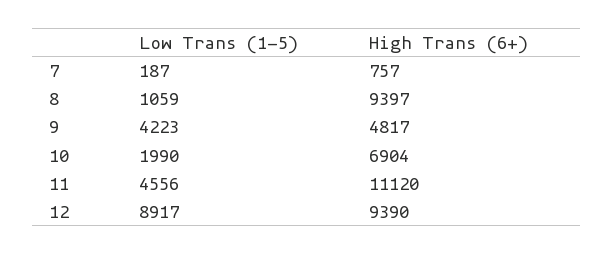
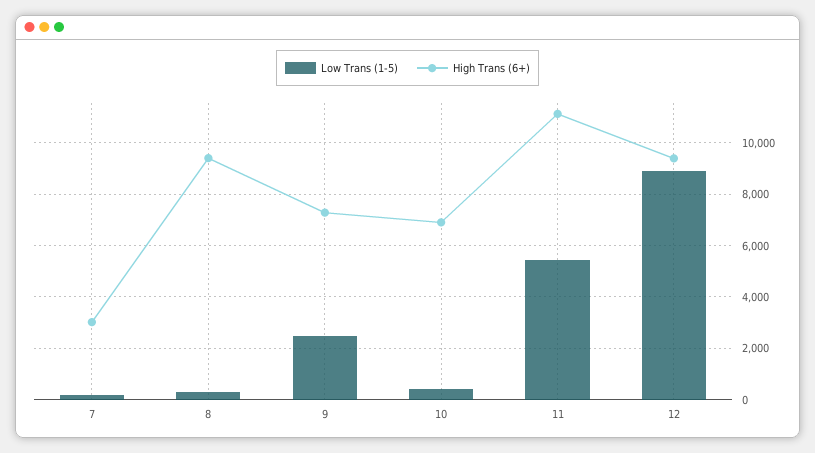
High Trans (6+), 7: 757 -> 3000
Low Trans (1-5), 8: 1059 -> 250
Low Trans (1-5), 9: 4223 -> 2500
High Trans (6+), 9: 4817 -> 7250
Low Trans (1-5), 10: 1990 -> 500
Low Trans (1-5), 11: 4556 -> 5500

